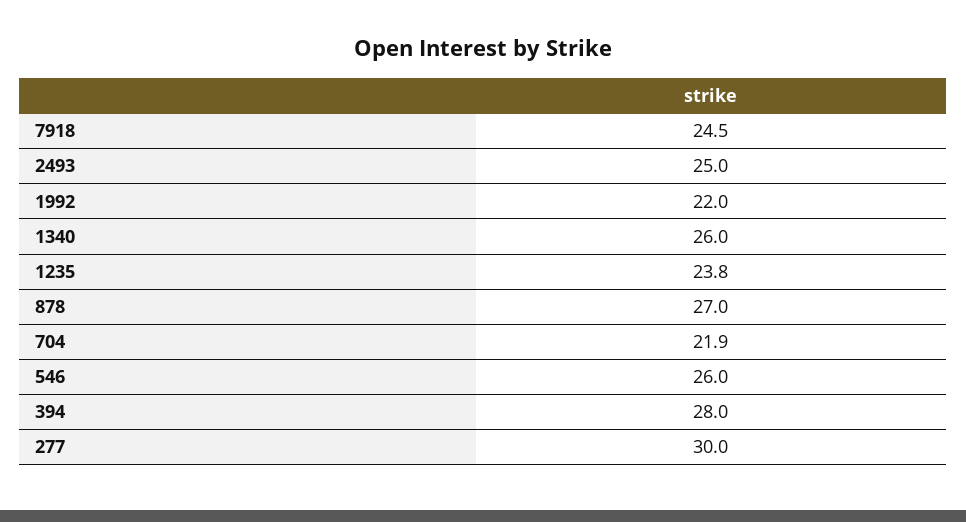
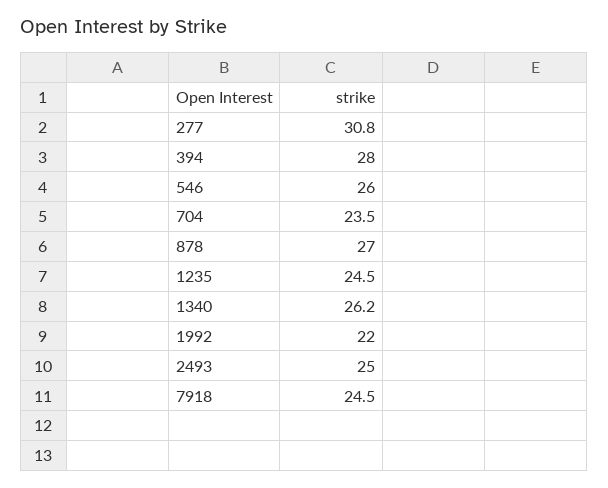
1340: 26 -> 26.2
1235: 23.8 -> 24.5
704: 21.9 -> 23.5
277: 30 -> 30.8

